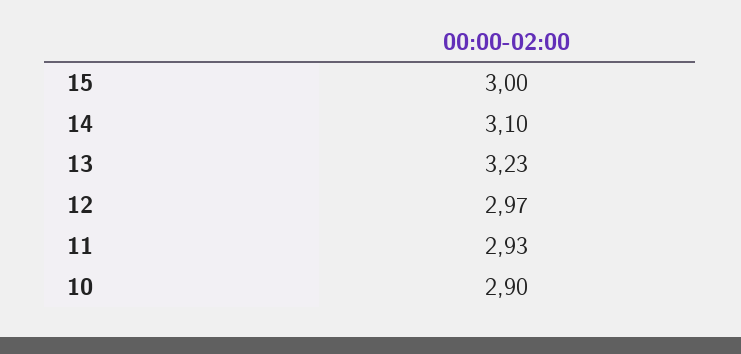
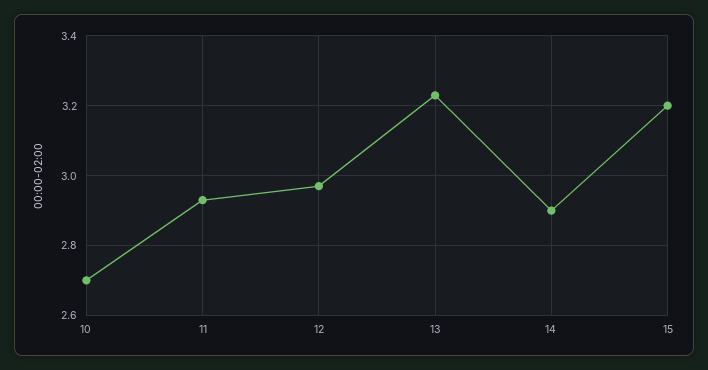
15: 3 -> 3.2
14: 3.1 -> 2.9
10: 2.9 -> 2.7

